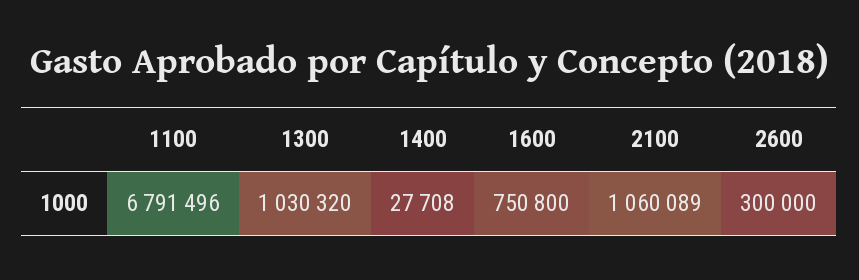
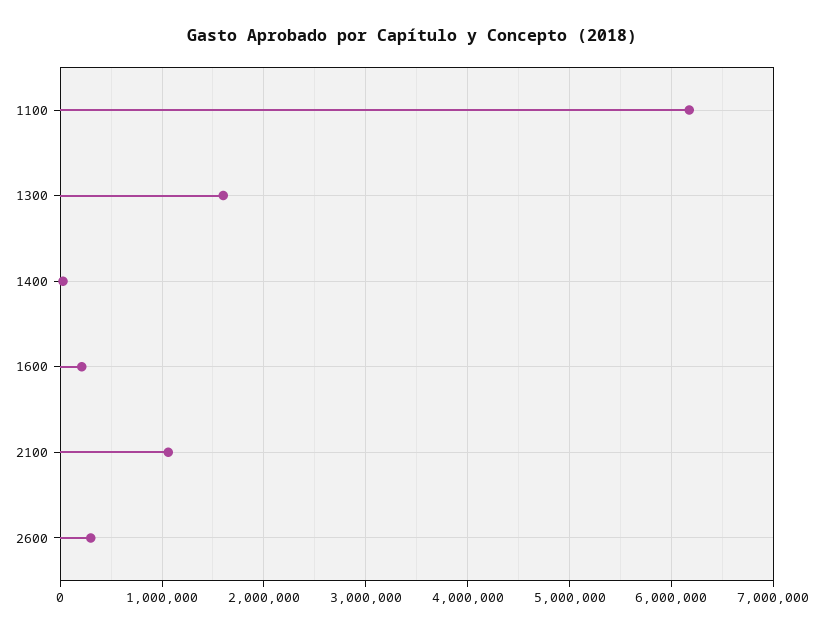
1100: 6791496 -> 6200000
1300: 1030320 -> 1600000
1600: 750800 -> 200000

